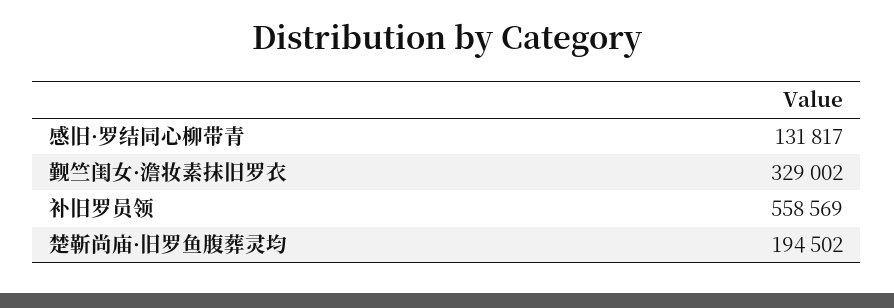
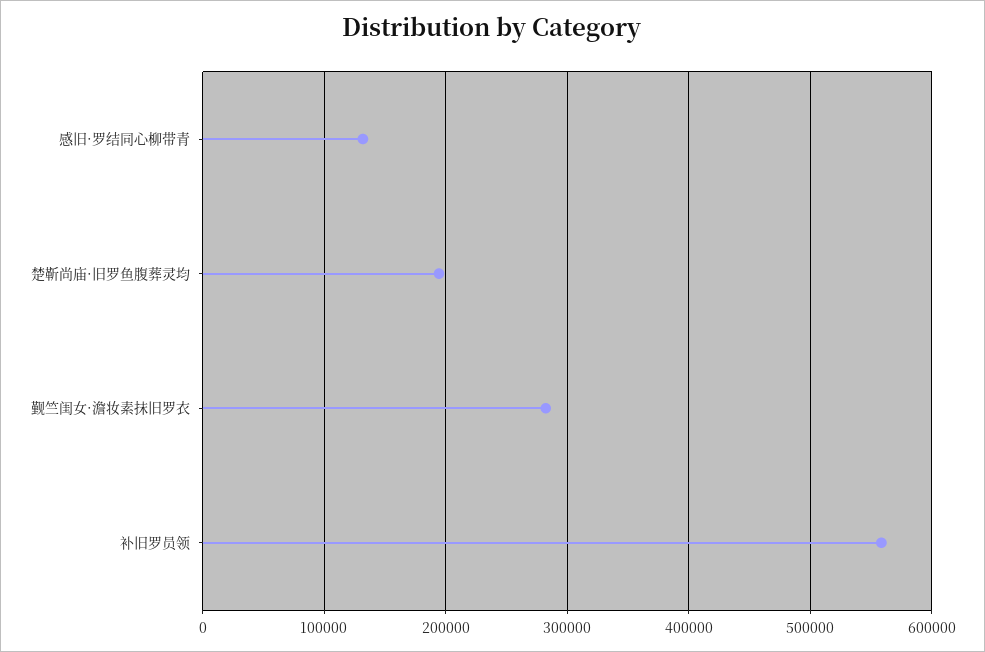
觐竺闺女·澹妆素抹旧罗衣: 329002 -> 280000

